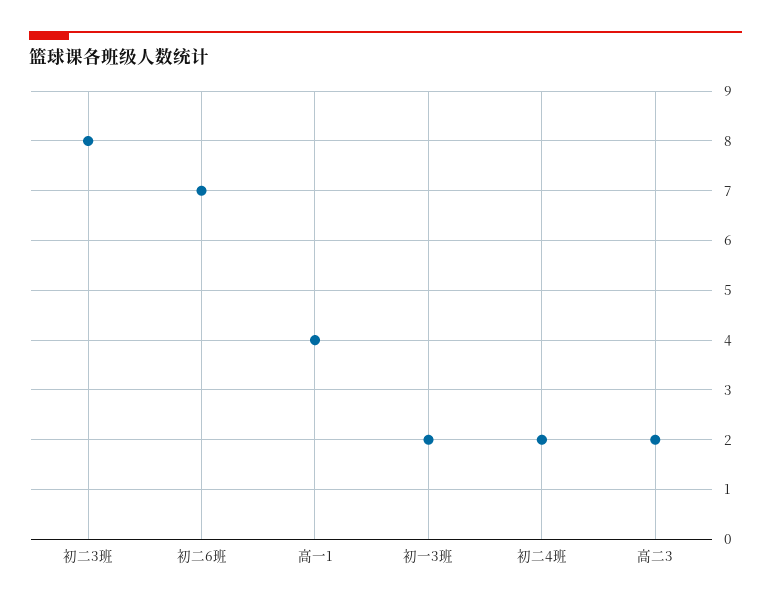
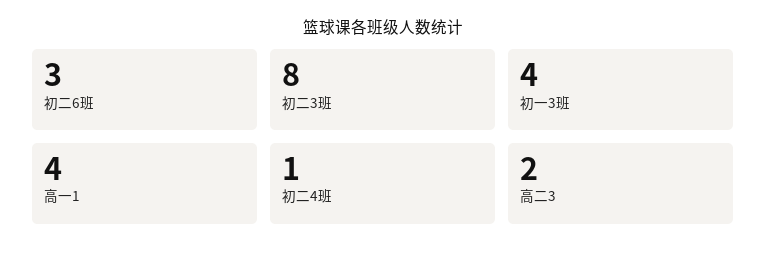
初二6班: 7 -> 3
初一3班: 2 -> 4
初二4班: 2 -> 1

